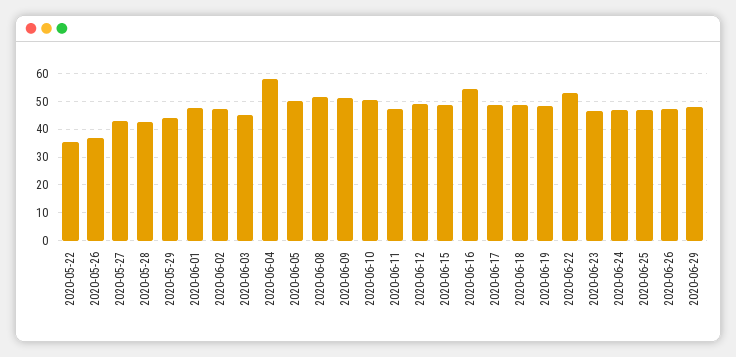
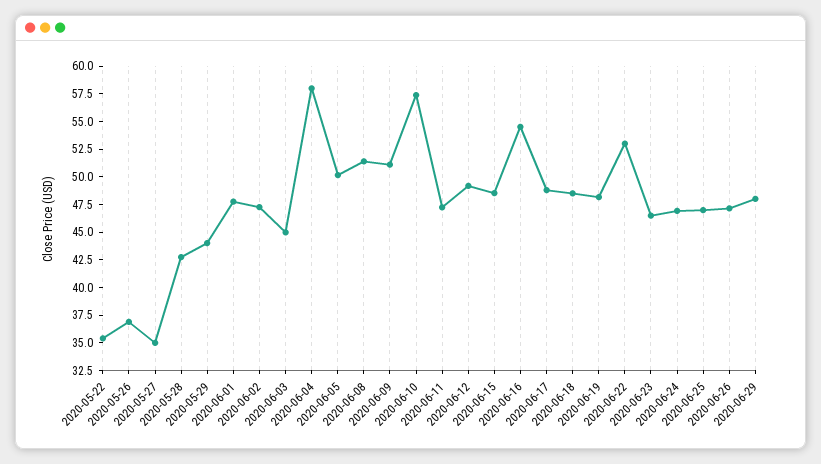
2020-05-27: 42.5 -> 35
2020-06-10: 50 -> 57.5

